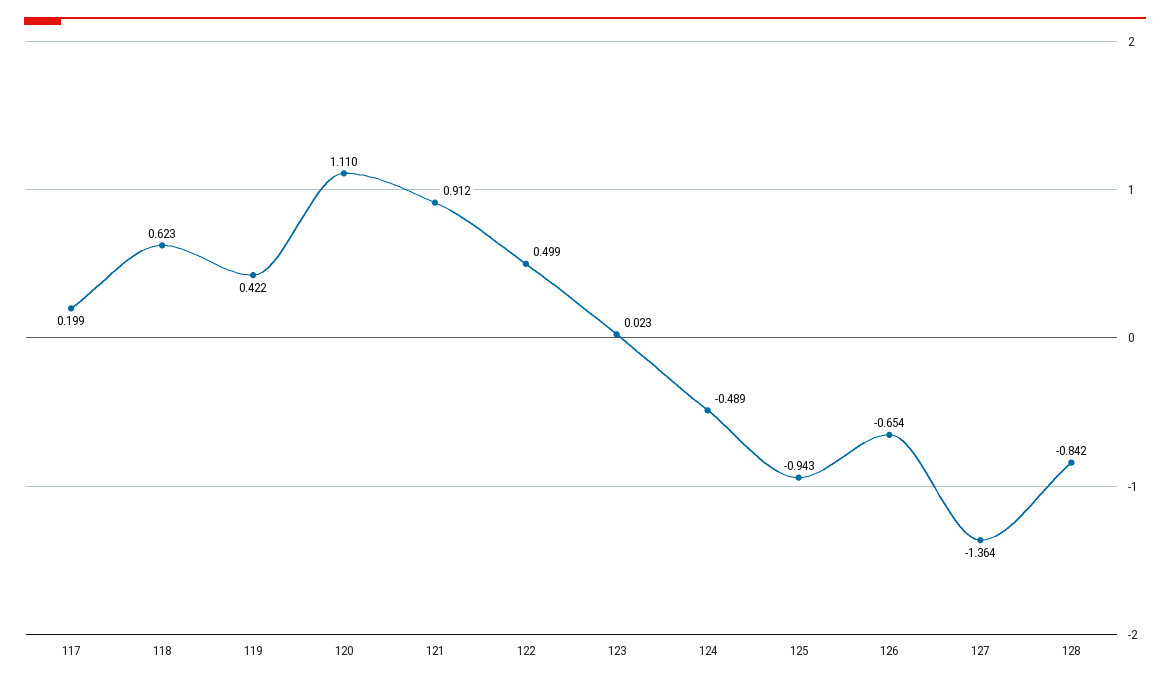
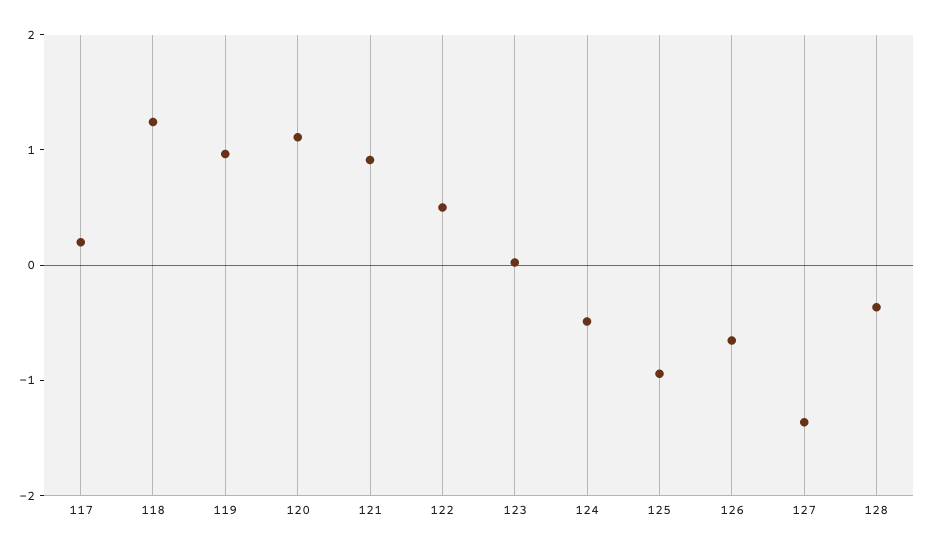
118: 0.623 -> 1.2
119: 0.422 -> 1
128: -0.842 -> -0.4

